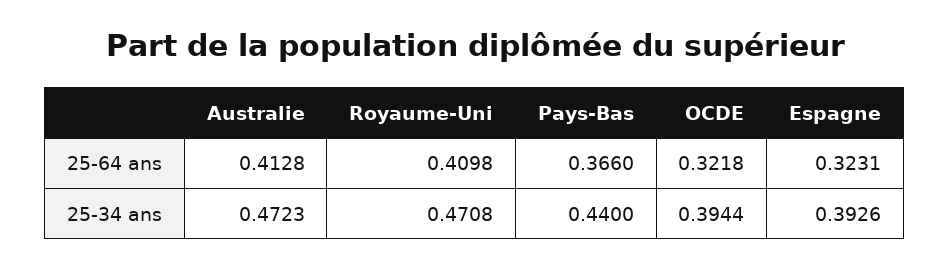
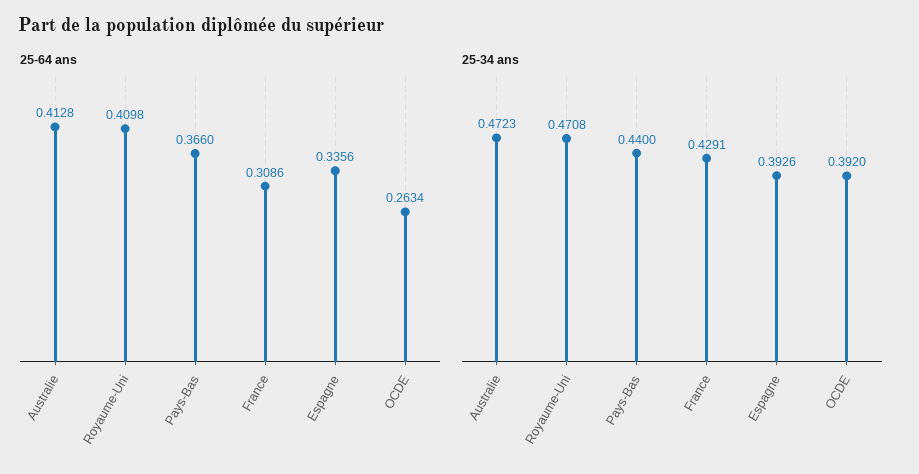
25-64 ans, OCDE: 0.3218 -> 0.2634
25-64 ans, Espagne: 0.3231 -> 0.3356
25-34 ans, OCDE: 0.3944 -> 0.392
25-64 ans, France: none -> 0.3086
25-34 ans, France: none -> 0.4291

